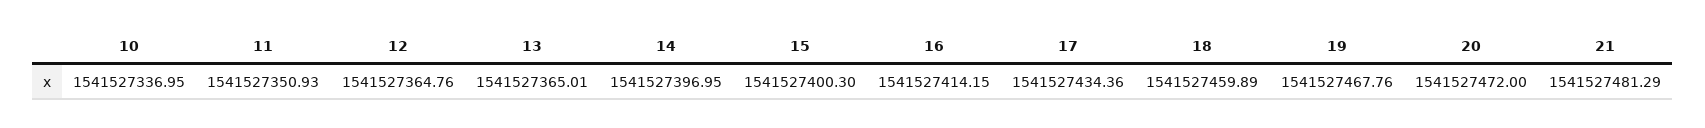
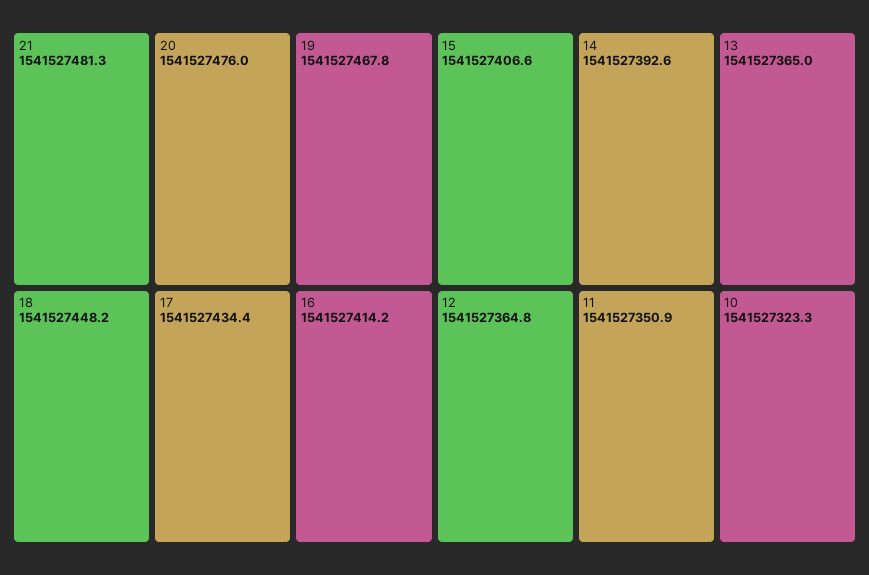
10: 1541527336.95 -> 1541527323.3
14: 1541527396.95 -> 1541527392.6
15: 1541527400.3 -> 1541527406.6
18: 1541527459.89 -> 1541527448.2
20: 1541527472 -> 1541527476

